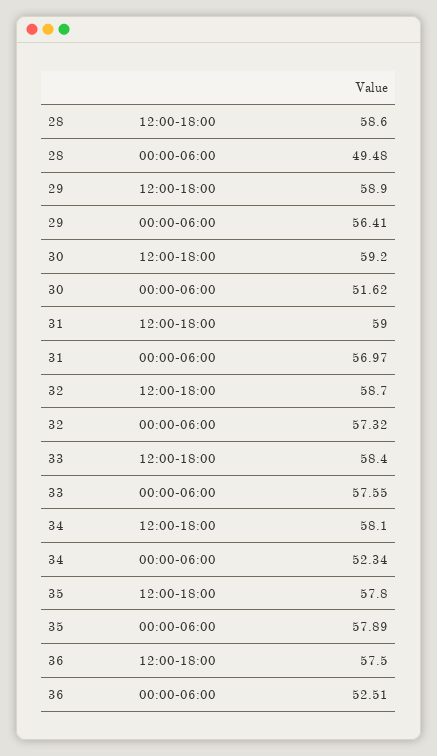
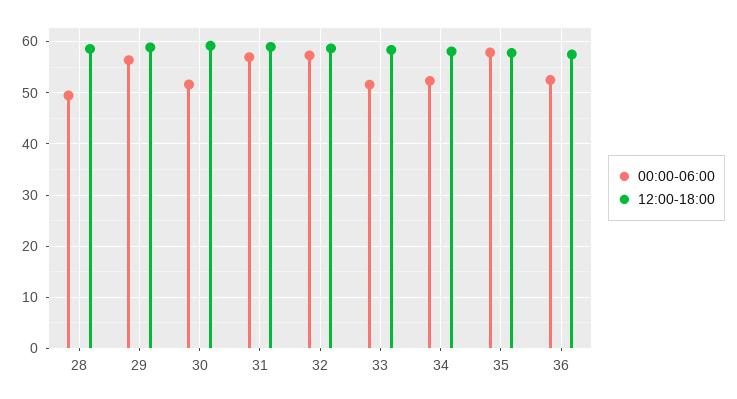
00:00-06:00, 33: 57.55 -> 52

